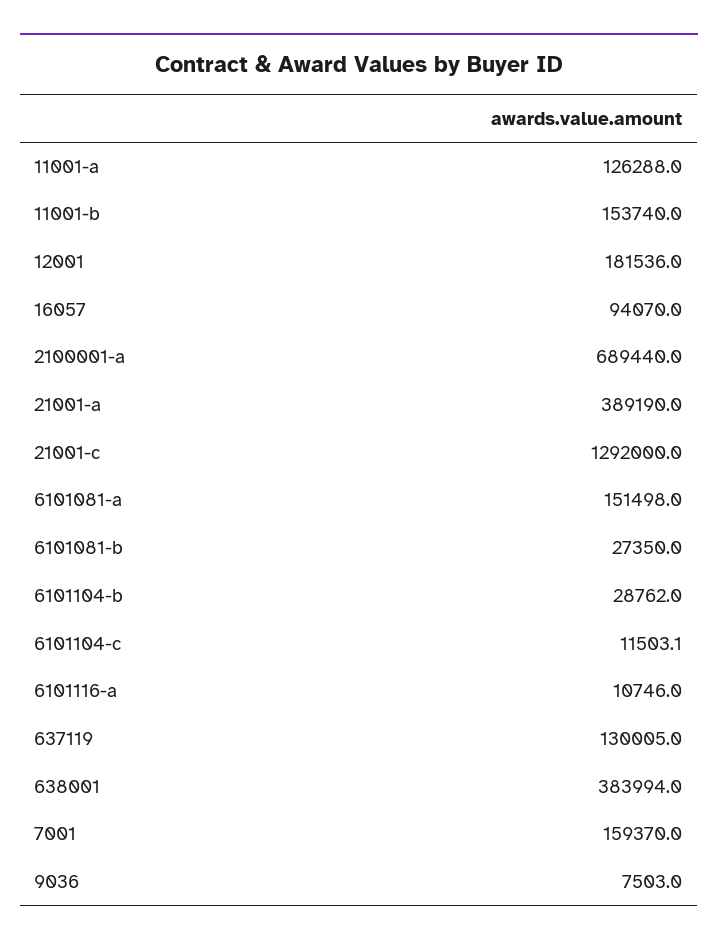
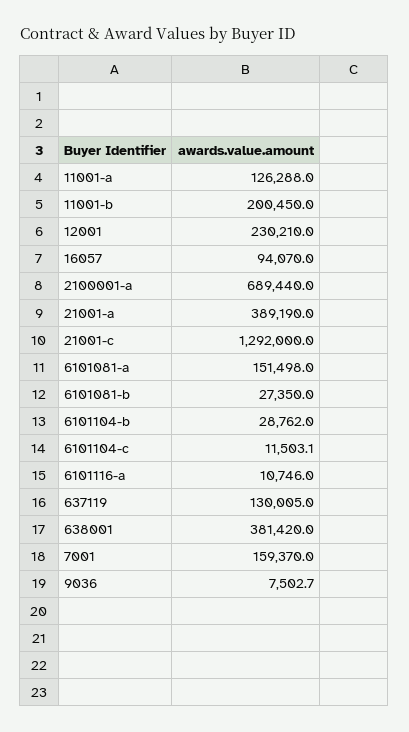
11001-b: 153740 -> 200450
12001: 181536 -> 230210
638001: 383994 -> 381420
9036: 7503 -> 7502.7

